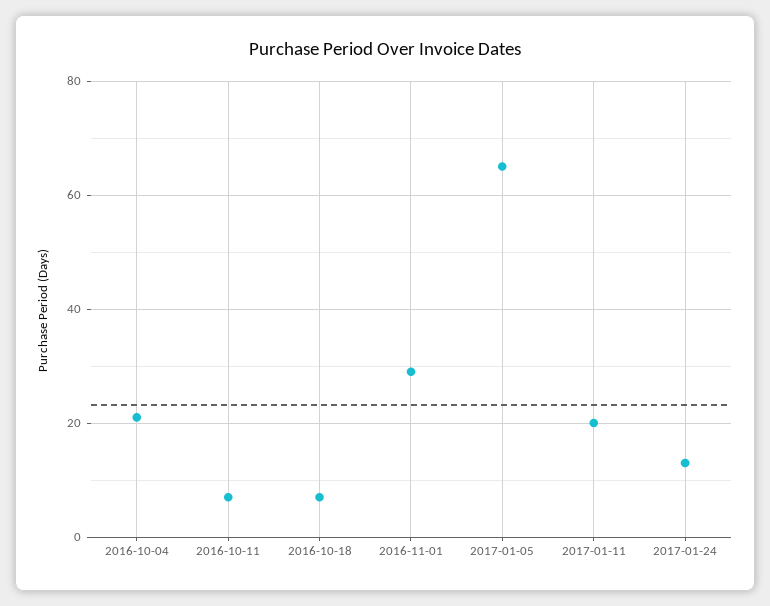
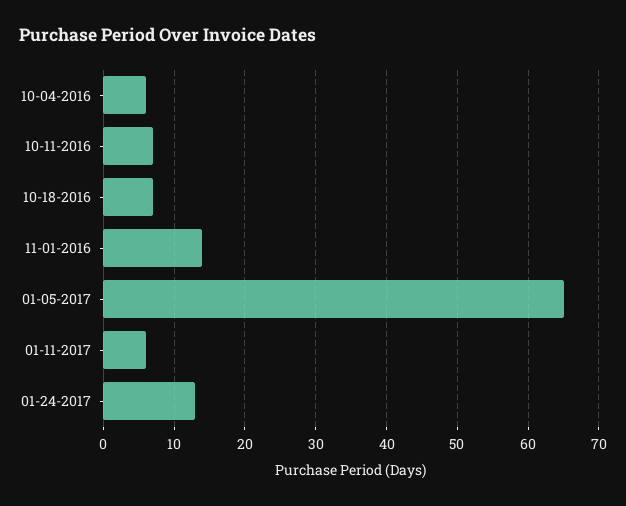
2016-10-04: 20 -> 6
2016-11-01: 30 -> 14
2017-01-11: 20 -> 6

